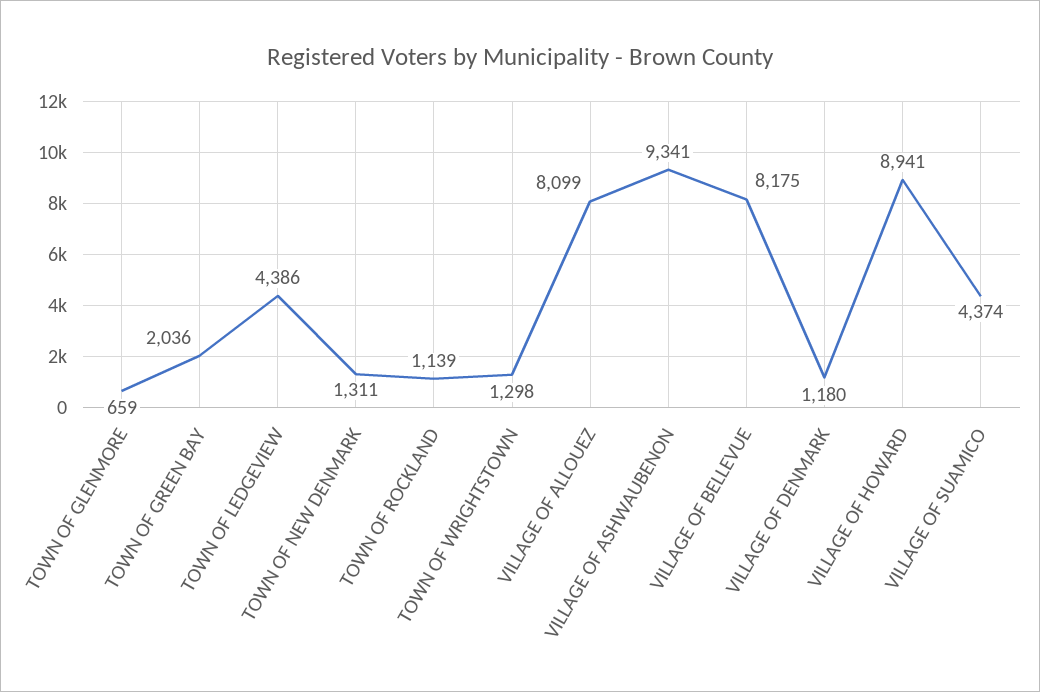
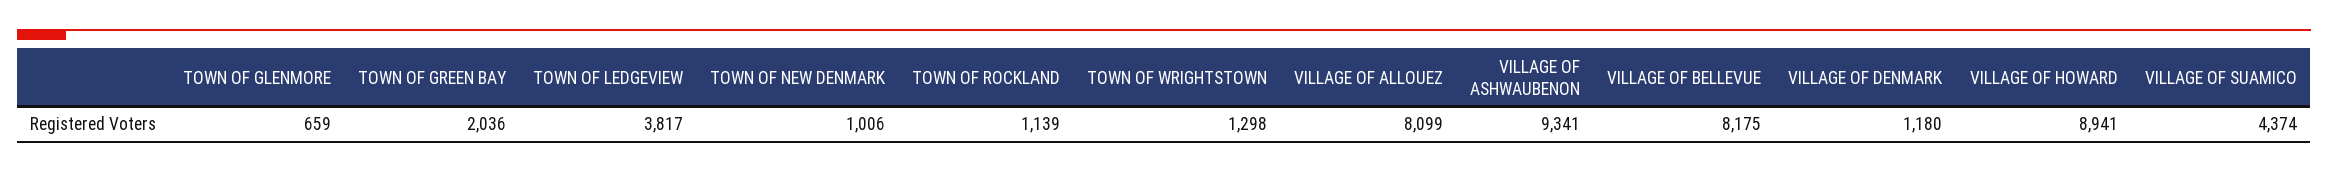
TOWN OF LEDGEVIEW: 4386 -> 3817
TOWN OF NEW DENMARK: 1311 -> 1006

